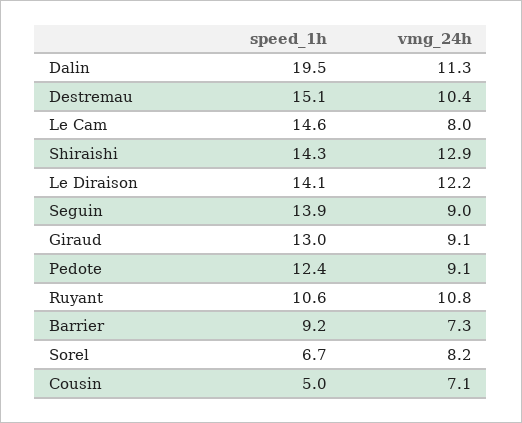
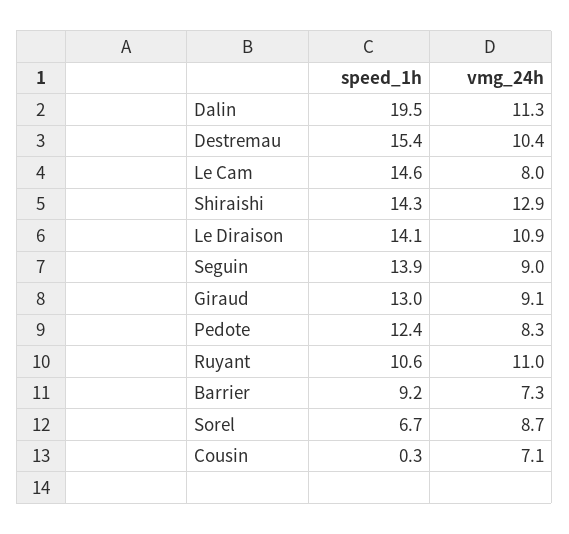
speed_1h, Destremau: 15.1 -> 15.4
vmg_24h, Le Diraison: 12.2 -> 10.9
vmg_24h, Pedote: 9.1 -> 8.3
vmg_24h, Ruyant: 10.8 -> 11
vmg_24h, Sorel: 8.2 -> 8.7
speed_1h, Cousin: 5 -> 0.3

